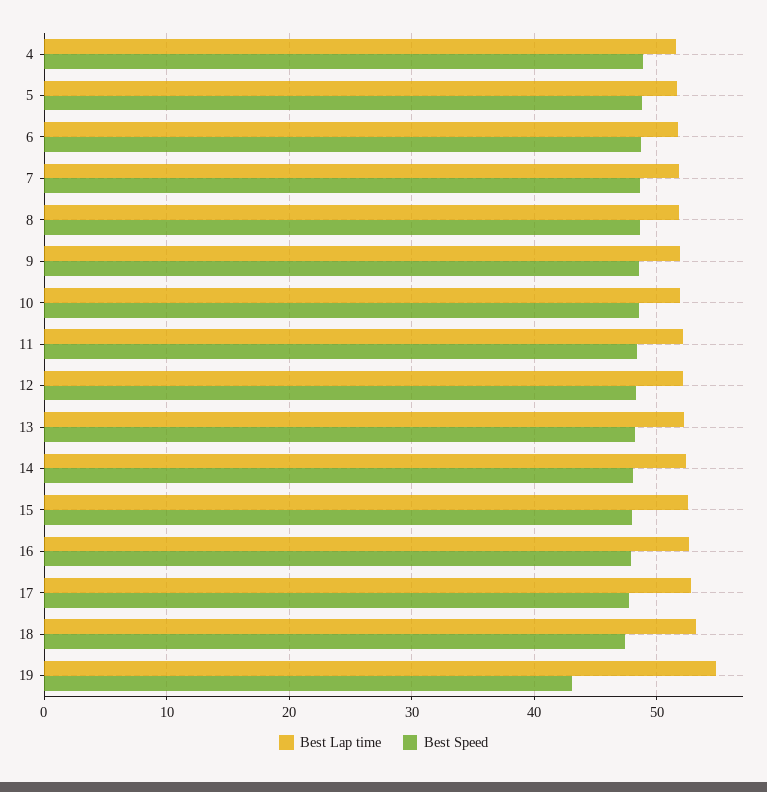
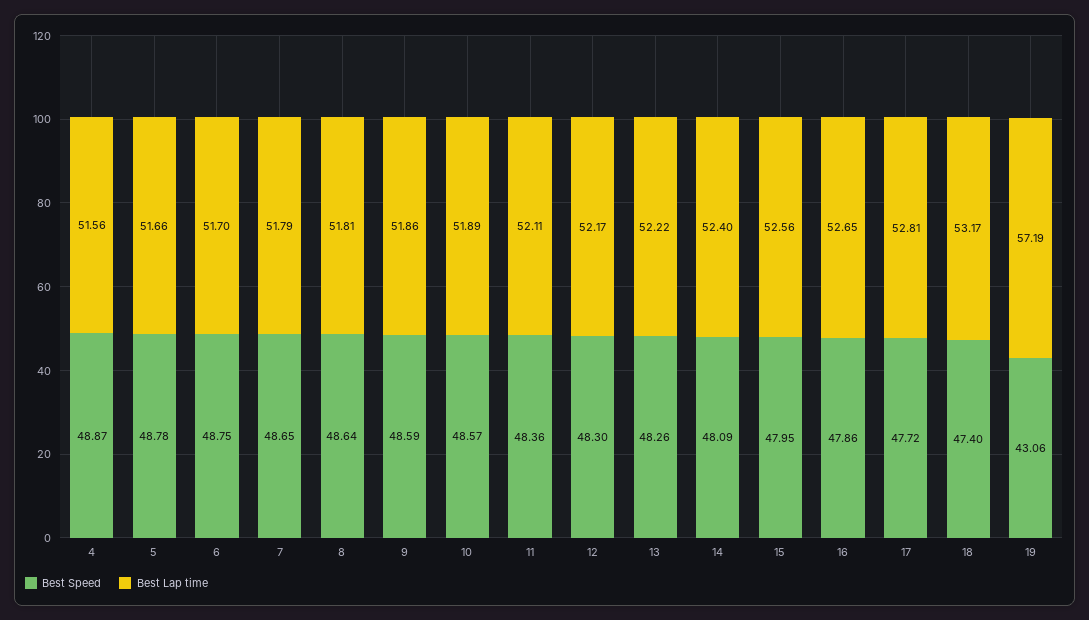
Best Lap time, 19: 55 -> 57.19

